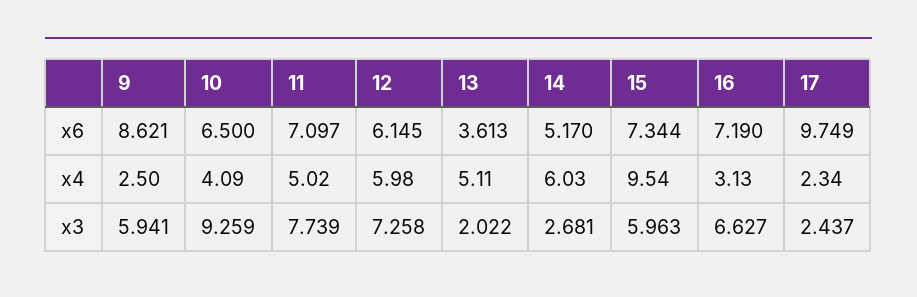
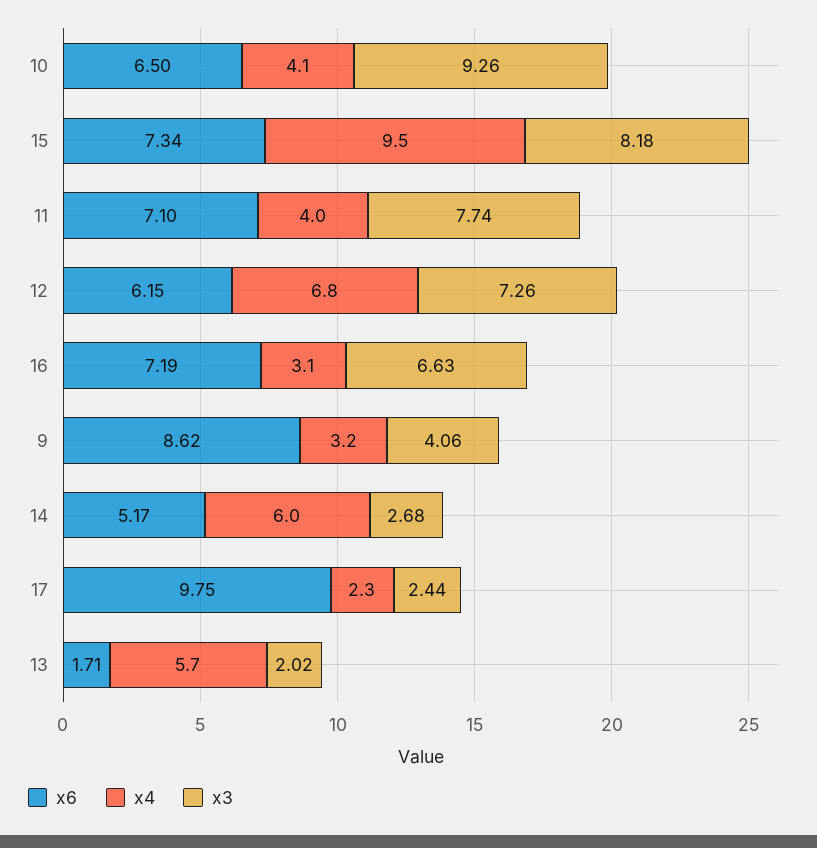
x6, 13: 3.613 -> 1.71
x4, 9: 2.5 -> 3.2
x4, 11: 5.02 -> 4
x4, 12: 5.98 -> 6.8
x4, 13: 5.11 -> 5.7
x3, 9: 5.941 -> 4.06
x3, 15: 5.963 -> 8.18

